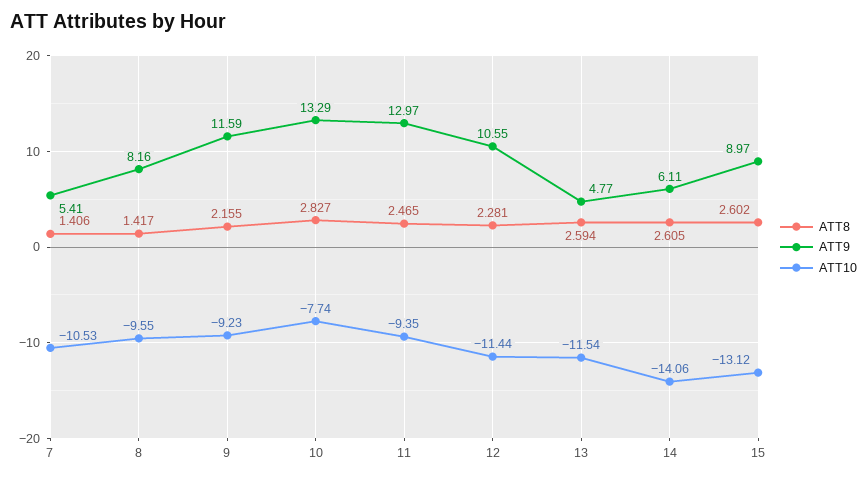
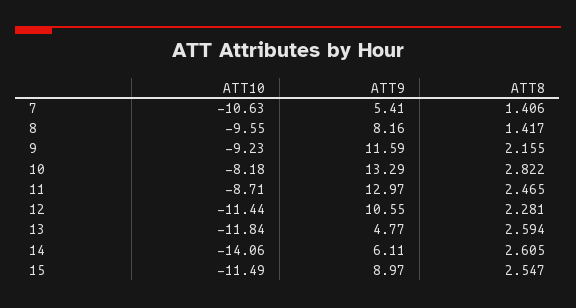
ATT10, 7: -10.53 -> -10.63
ATT8, 10: 2.827 -> 2.822
ATT10, 10: -7.74 -> -8.18
ATT10, 11: -9.35 -> -8.71
ATT10, 13: -11.54 -> -11.84
ATT8, 15: 2.602 -> 2.547
ATT10, 15: -13.12 -> -11.49

